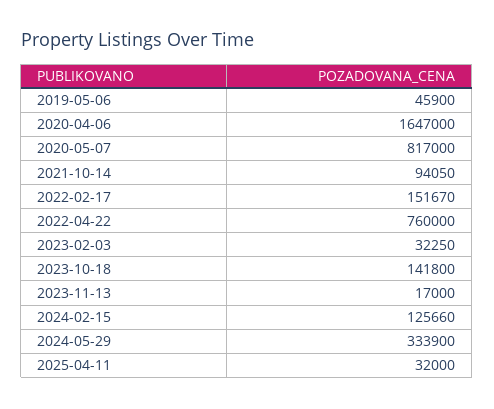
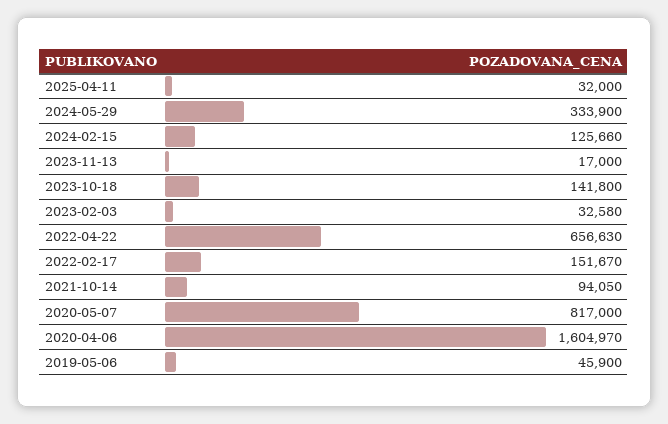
2020-04-06: 1647000 -> 1604970
2022-04-22: 760000 -> 656630
2023-02-03: 32250 -> 32580

